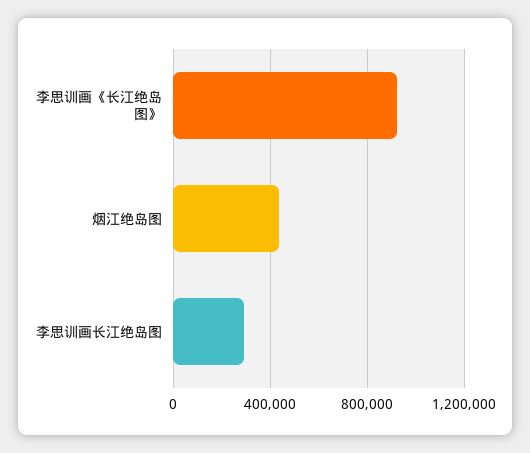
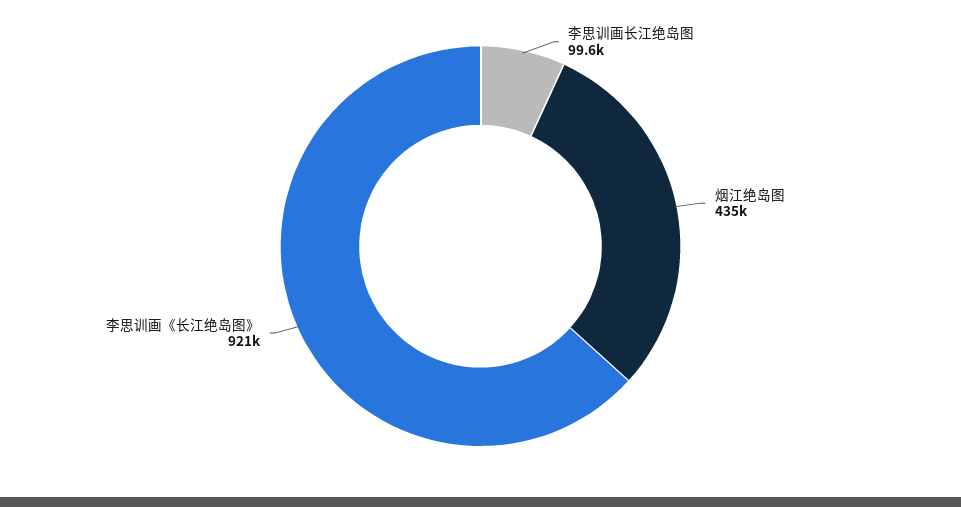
李思训画长江绝岛图: 300000 -> 99600

